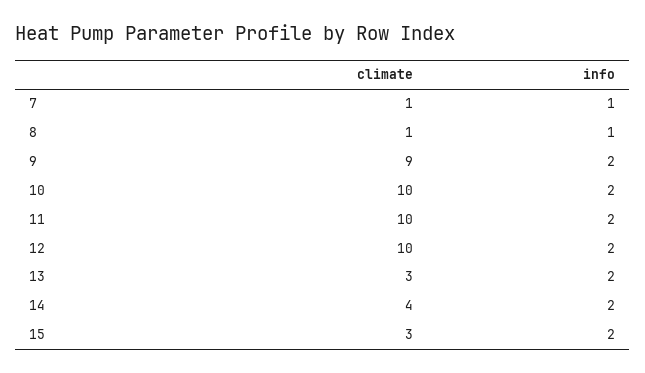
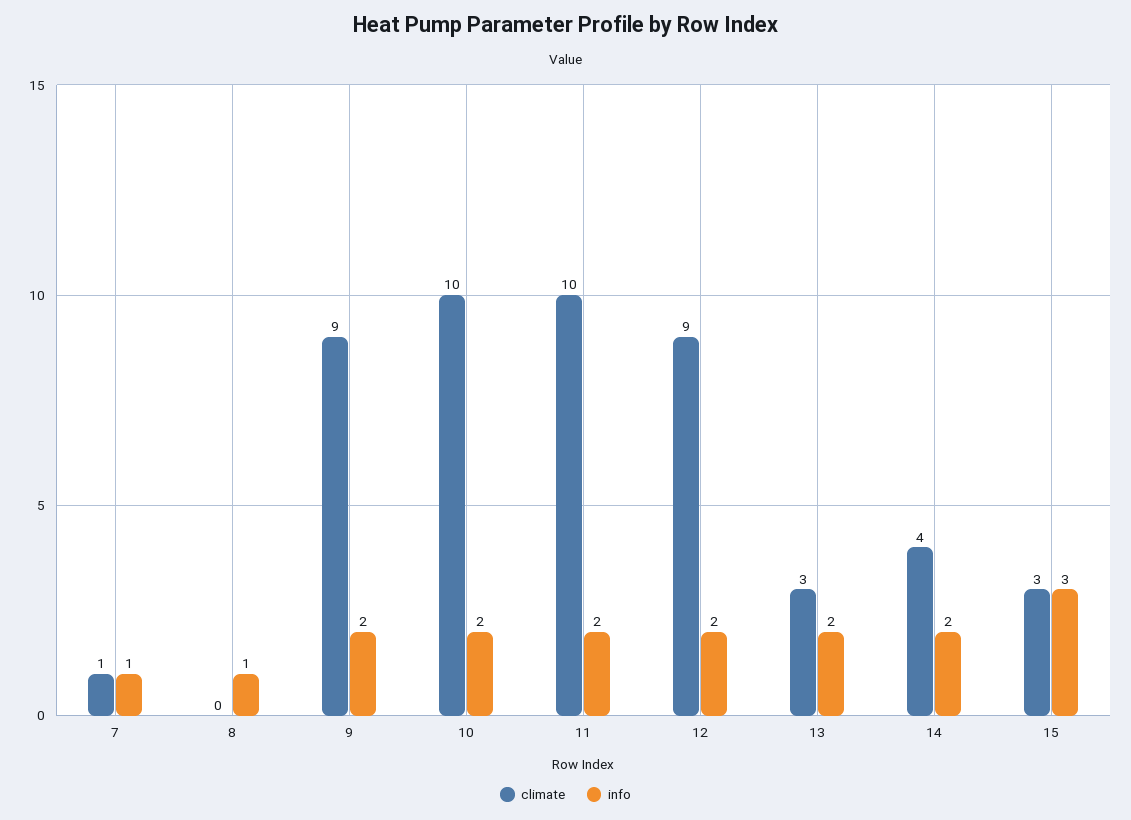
climate, 8: 1 -> 0
climate, 12: 10 -> 9
info, 15: 2 -> 3

